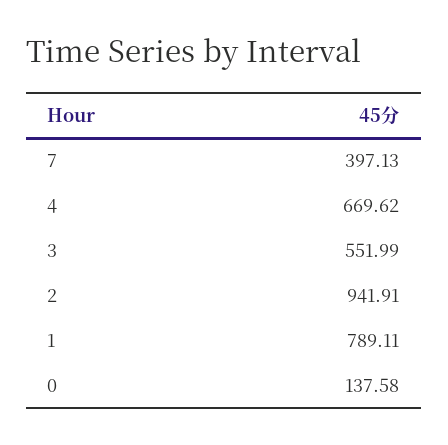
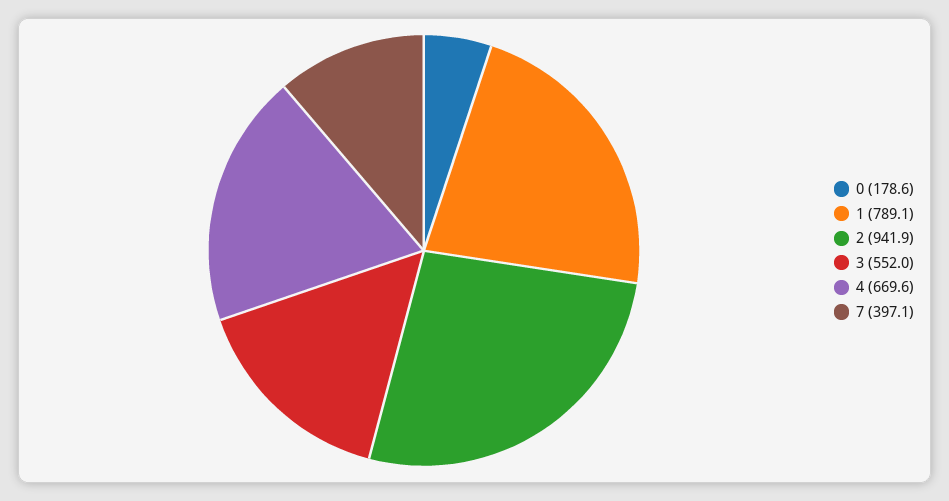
0: 137.58 -> 178.6

